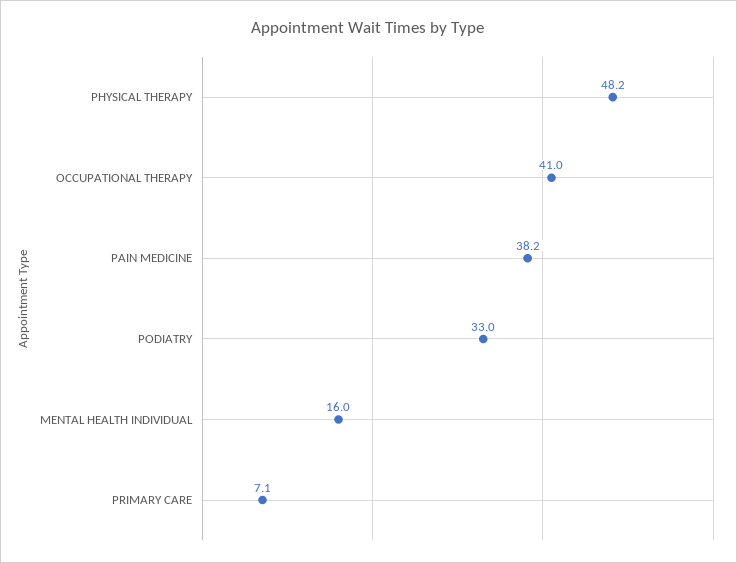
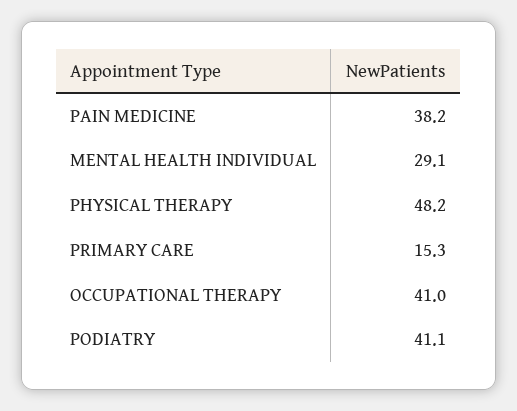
PODIATRY: 33 -> 41.1
MENTAL HEALTH INDIVIDUAL: 16 -> 29.1
PRIMARY CARE: 7.1 -> 15.3

